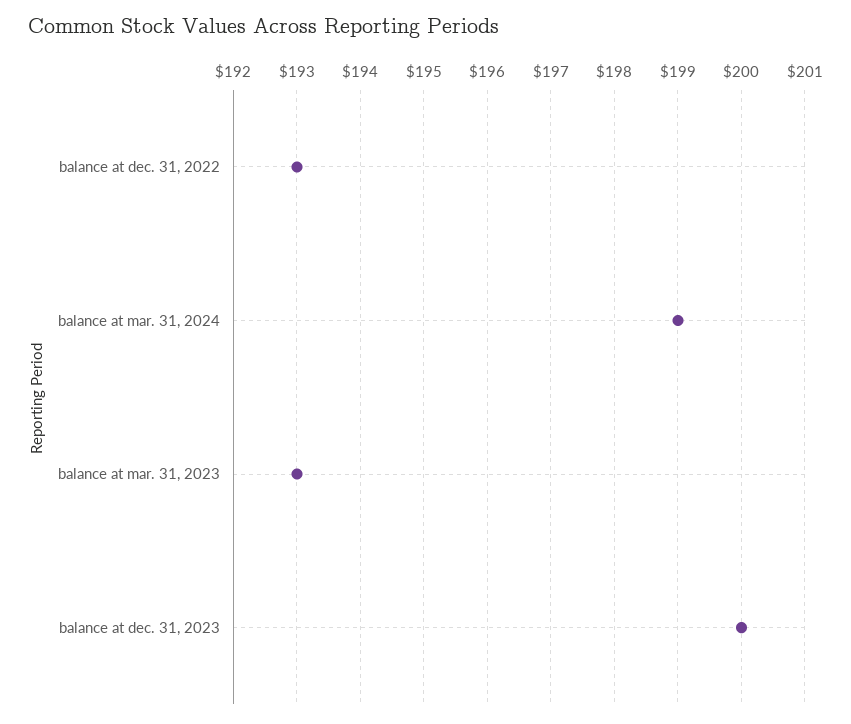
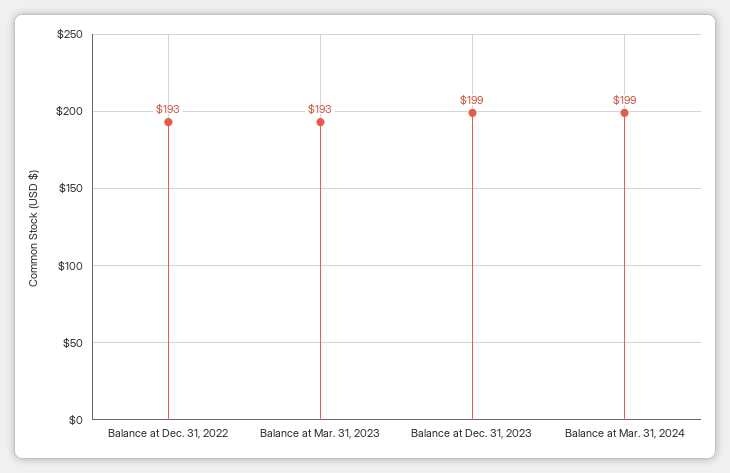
balance at dec. 31, 2023: 200 -> 199

